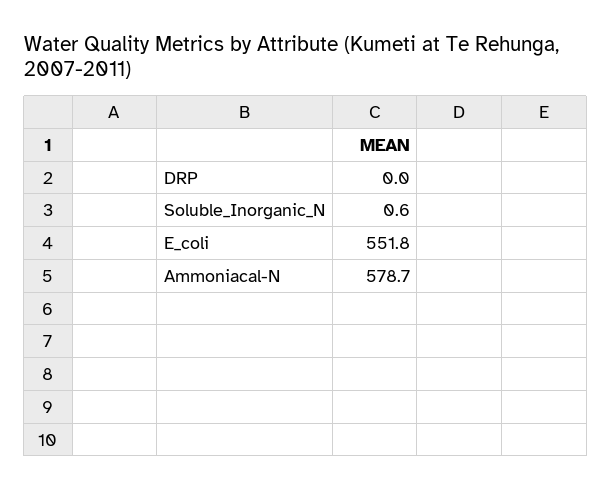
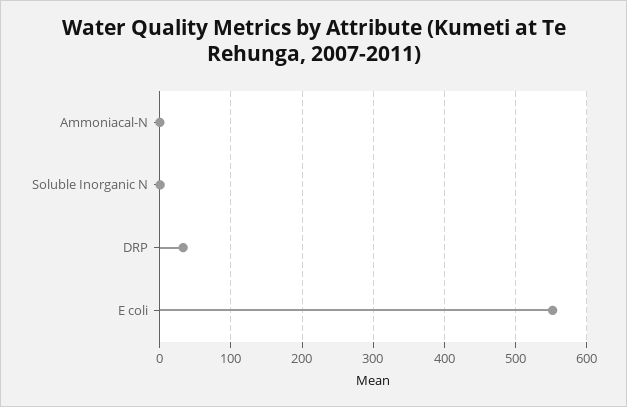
DRP: 0 -> 30
Ammoniacal-N: 578.7 -> 0

